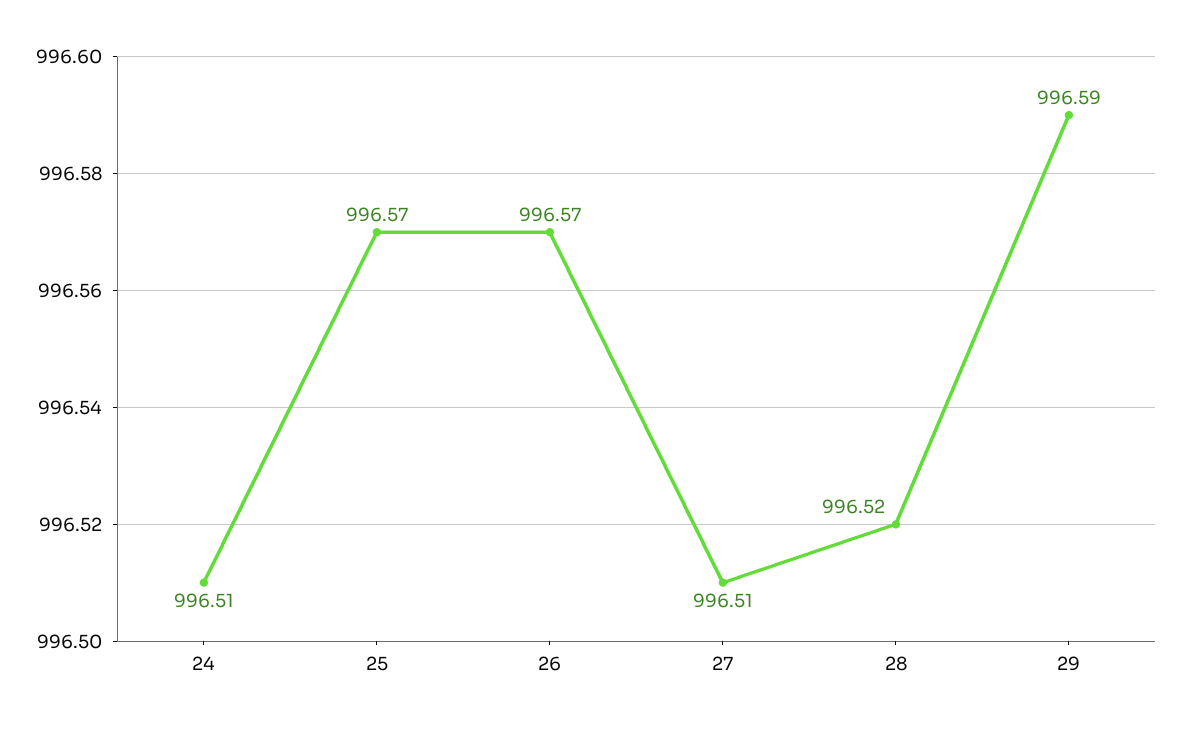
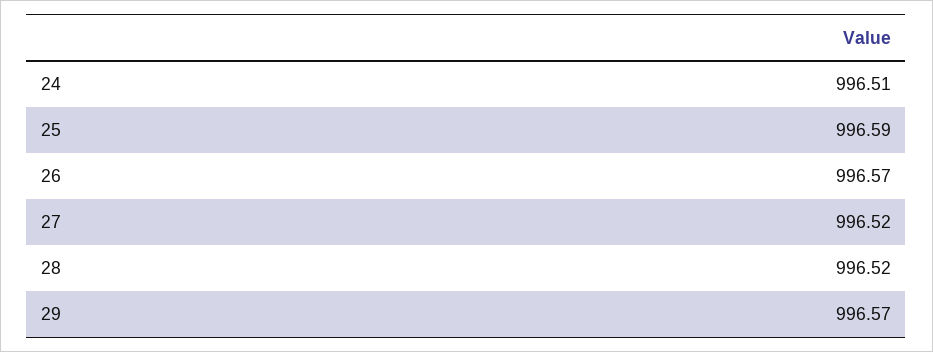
25: 996.57 -> 996.59
27: 996.51 -> 996.52
29: 996.59 -> 996.57

